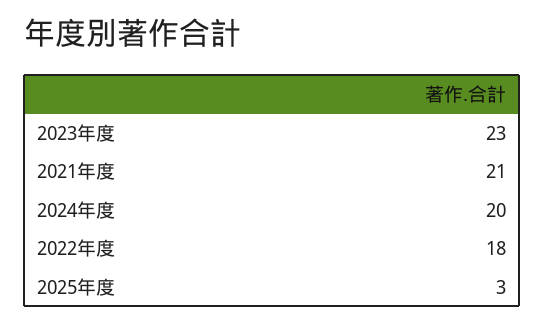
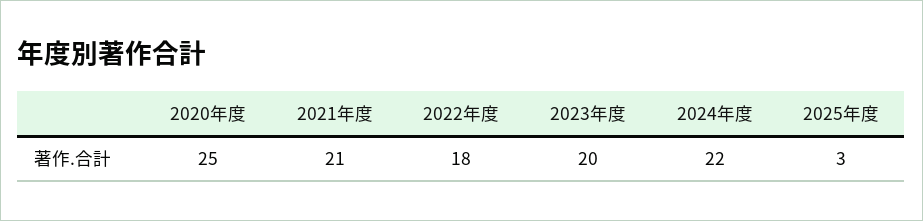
2023年度: 23 -> 20
2024年度: 20 -> 22
2020年度: none -> 25

